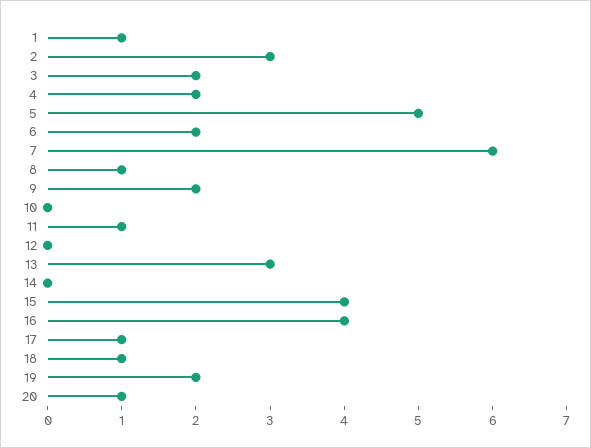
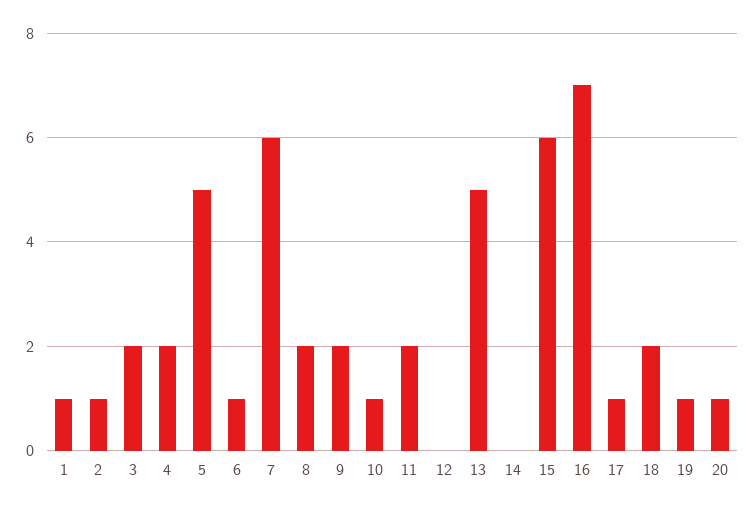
2: 3 -> 1
6: 2 -> 1
8: 1 -> 2
10: 0 -> 1
11: 1 -> 2
13: 3 -> 5
15: 4 -> 6
16: 4 -> 7
18: 1 -> 2
19: 2 -> 1

